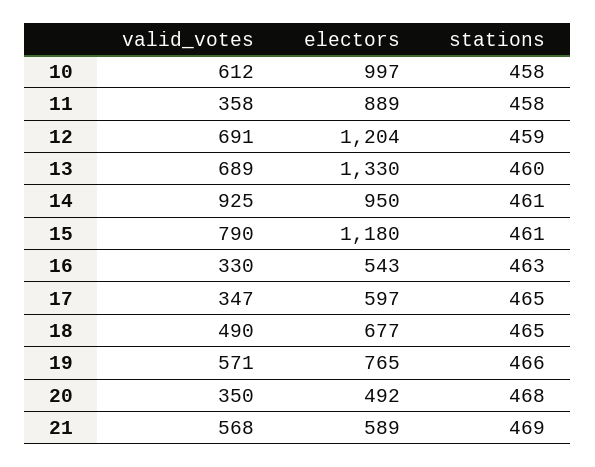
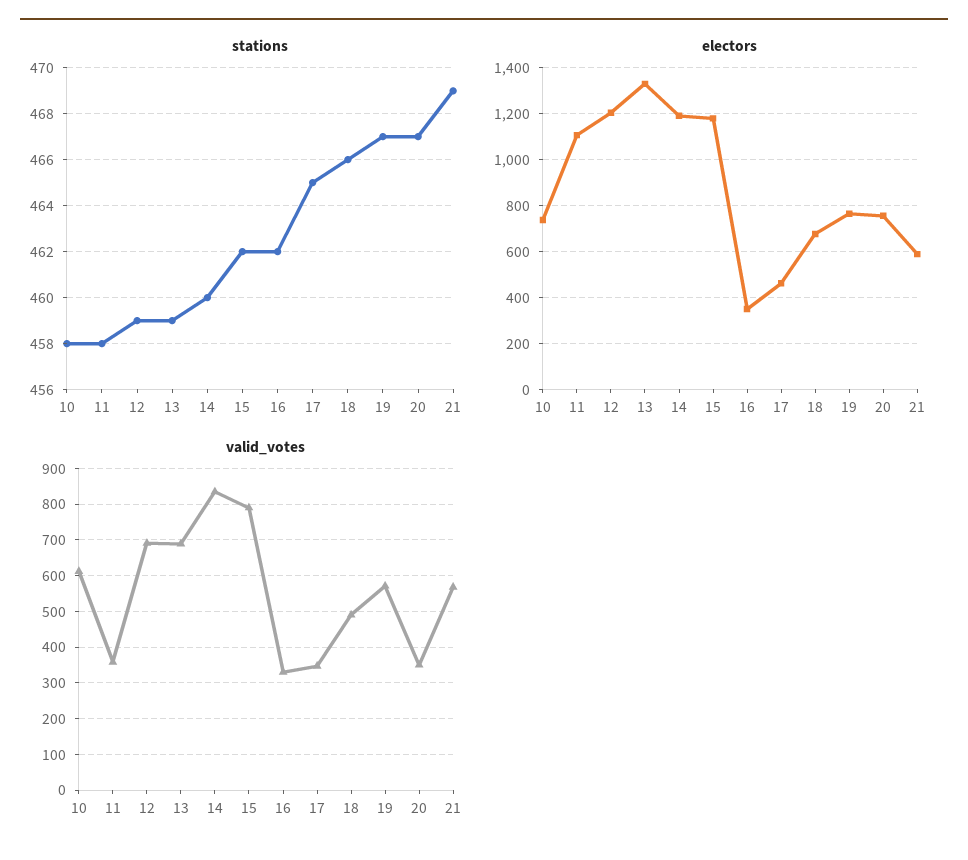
electors, 10: 997 -> 750
electors, 11: 889 -> 1100
stations, 13: 460 -> 459
valid_votes, 14: 925 -> 840
electors, 14: 950 -> 1200
stations, 14: 461 -> 460
stations, 15: 461 -> 462
electors, 16: 543 -> 350
stations, 16: 463 -> 462
electors, 17: 597 -> 450
stations, 18: 465 -> 466
stations, 19: 466 -> 467
electors, 20: 492 -> 750
stations, 20: 468 -> 467

